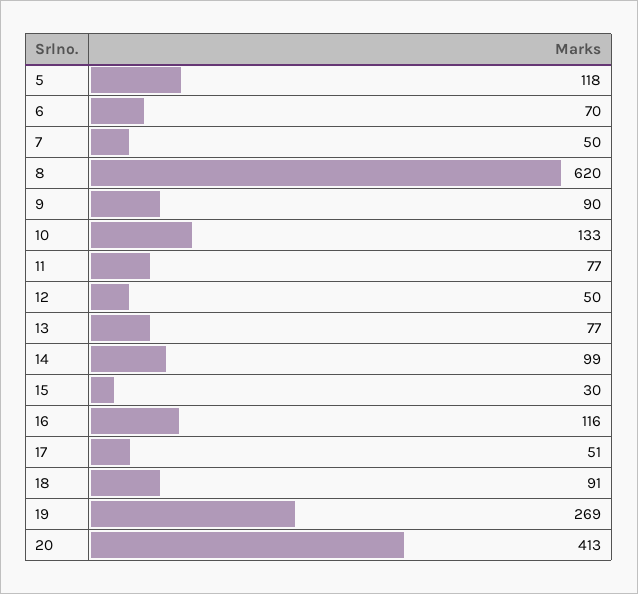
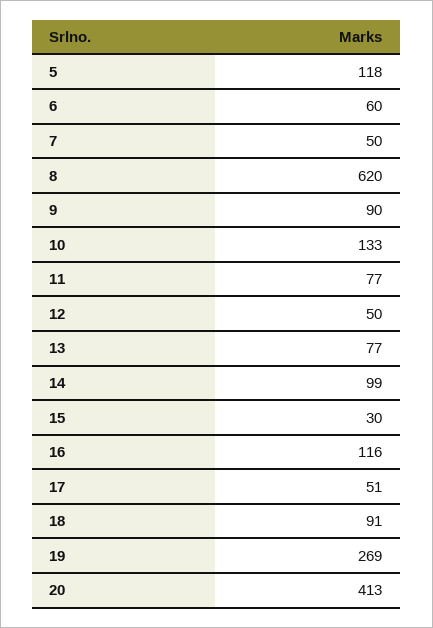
6: 70 -> 60

